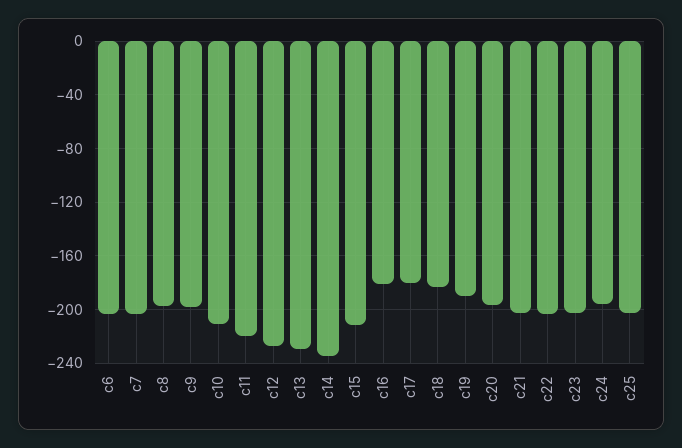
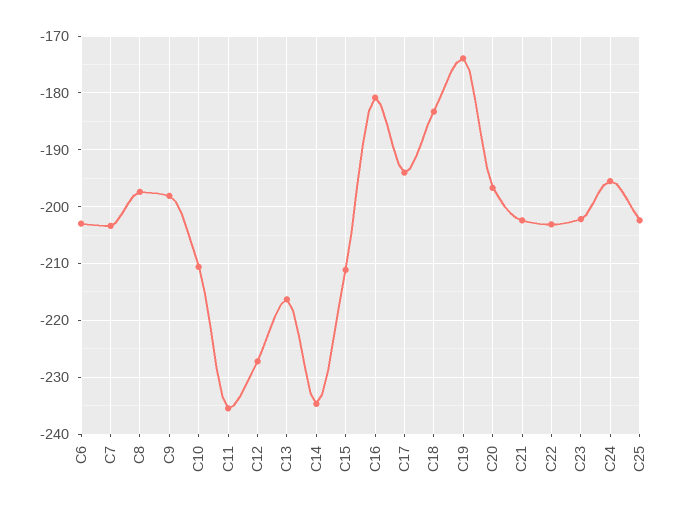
c11: -220 -> -236
c13: -230 -> -216
c17: -180 -> -194
c19: -190 -> -174

